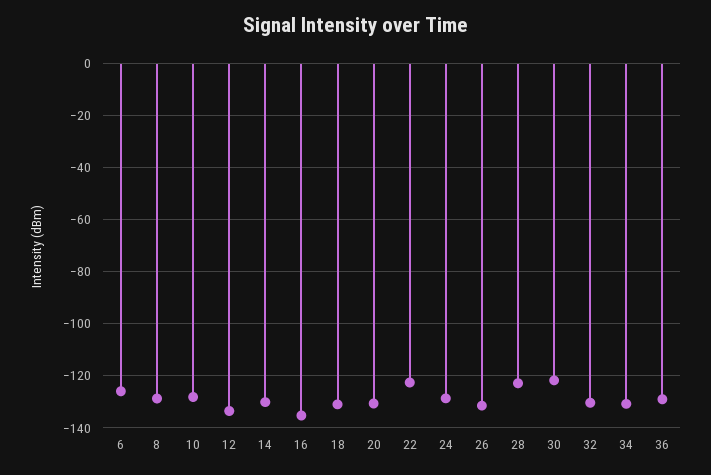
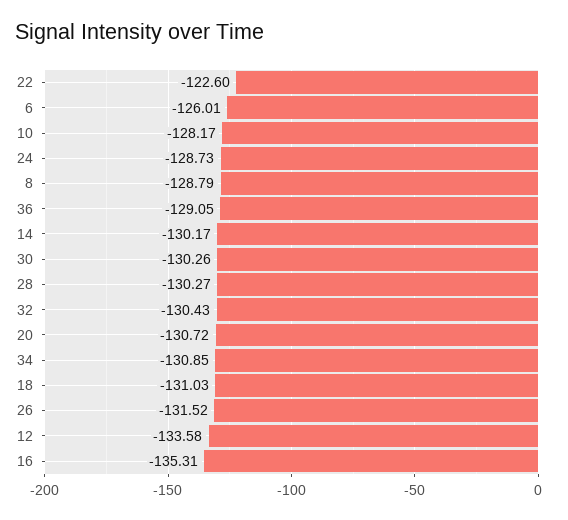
28: -122.5 -> -130.27
30: -122.5 -> -130.26

